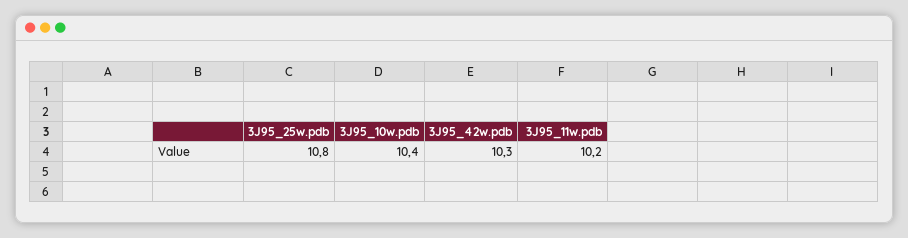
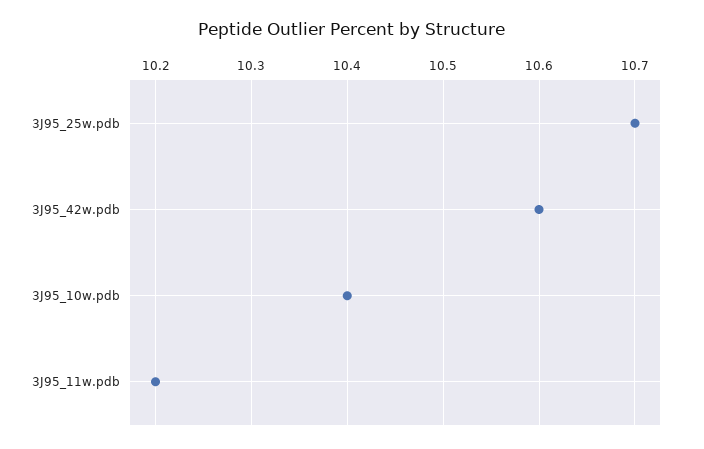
3J95_25w.pdb: 10.8 -> 10.7
3J95_42w.pdb: 10.3 -> 10.6

